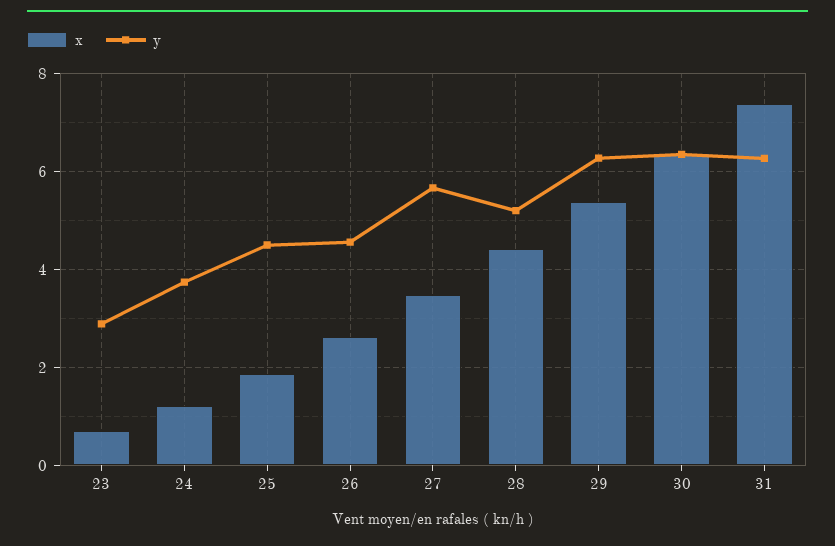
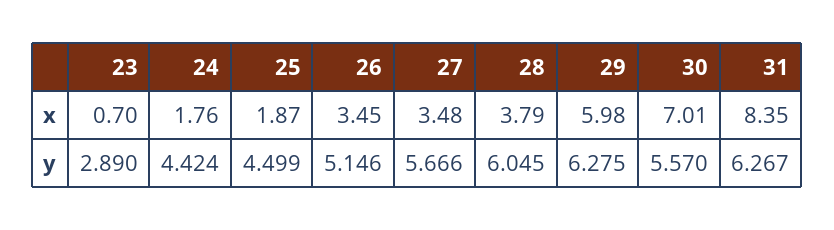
x, 24: 1.2 -> 1.76
y, 24: 3.8 -> 4.424
x, 26: 2.6 -> 3.45
y, 26: 4.6 -> 5.146
x, 28: 4.4 -> 3.79
y, 28: 5.2 -> 6.045
x, 29: 5.4 -> 5.98
x, 30: 6.4 -> 7.01
y, 30: 6.4 -> 5.57
x, 31: 7.4 -> 8.35

